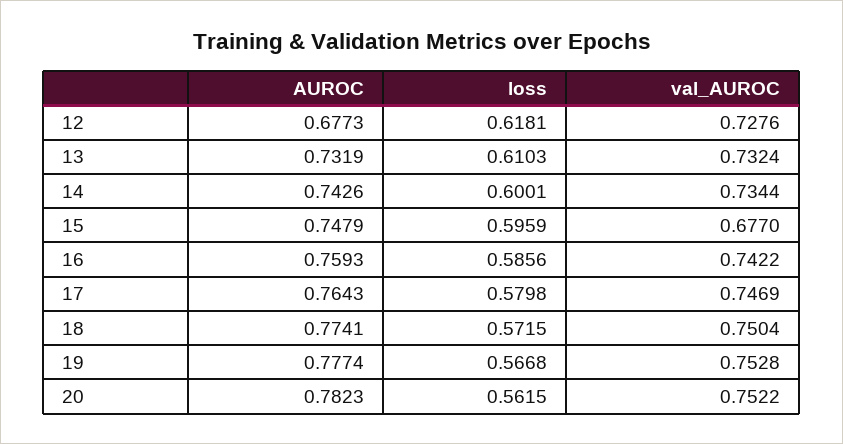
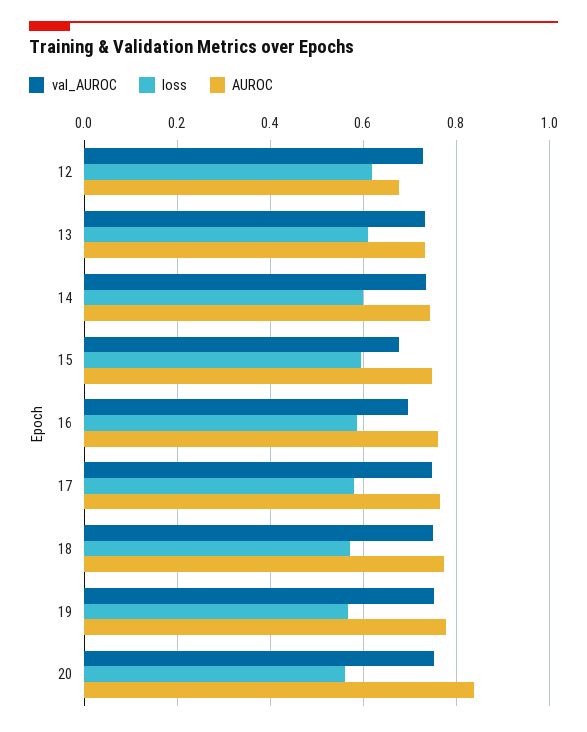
val_AUROC, 16: 0.7422 -> 0.7
AUROC, 20: 0.7823 -> 0.84

